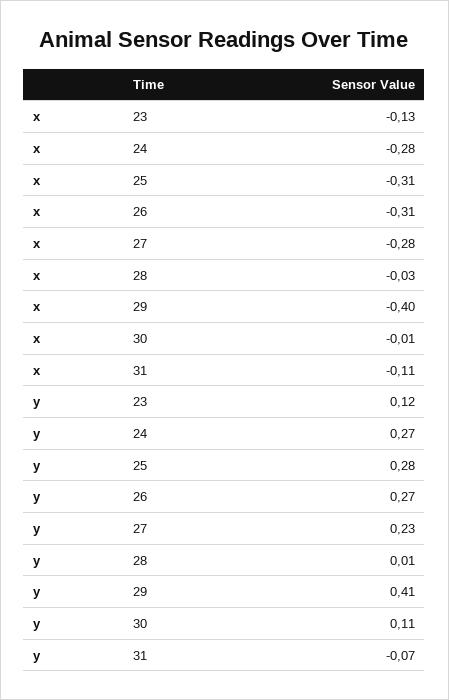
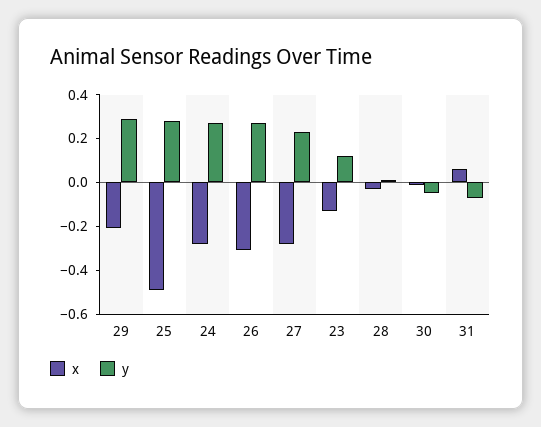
x, 25: -0.31 -> -0.5
x, 29: -0.4 -> -0.2
x, 31: -0.11 -> 0.05
y, 29: 0.41 -> 0.3
y, 30: 0.11 -> -0.05

